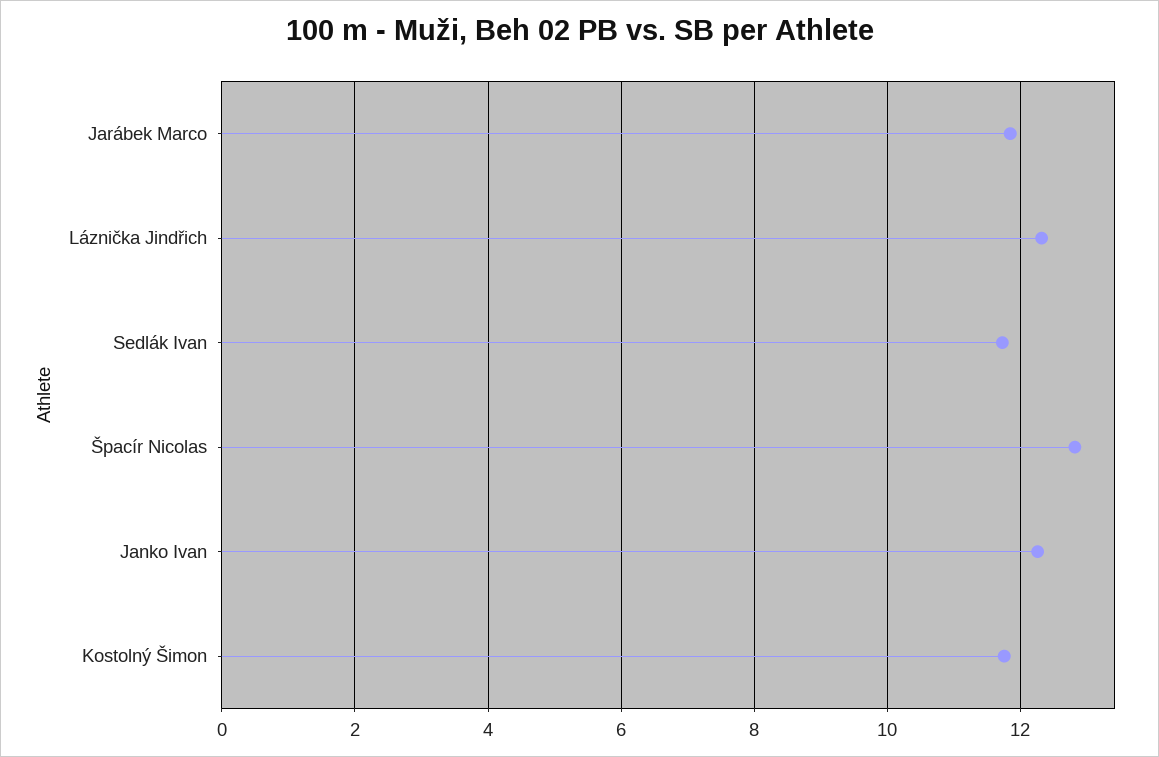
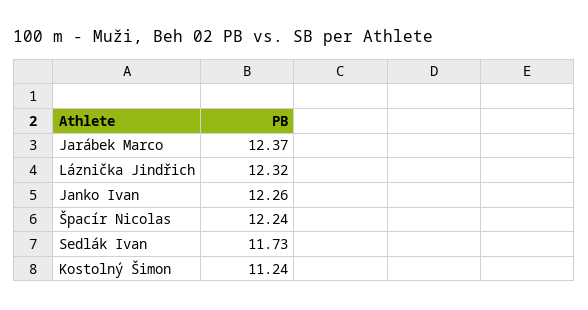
Jarábek Marco: 11.8 -> 12.37
Špacír Nicolas: 12.8 -> 12.24
Kostolný Šimon: 11.8 -> 11.24

